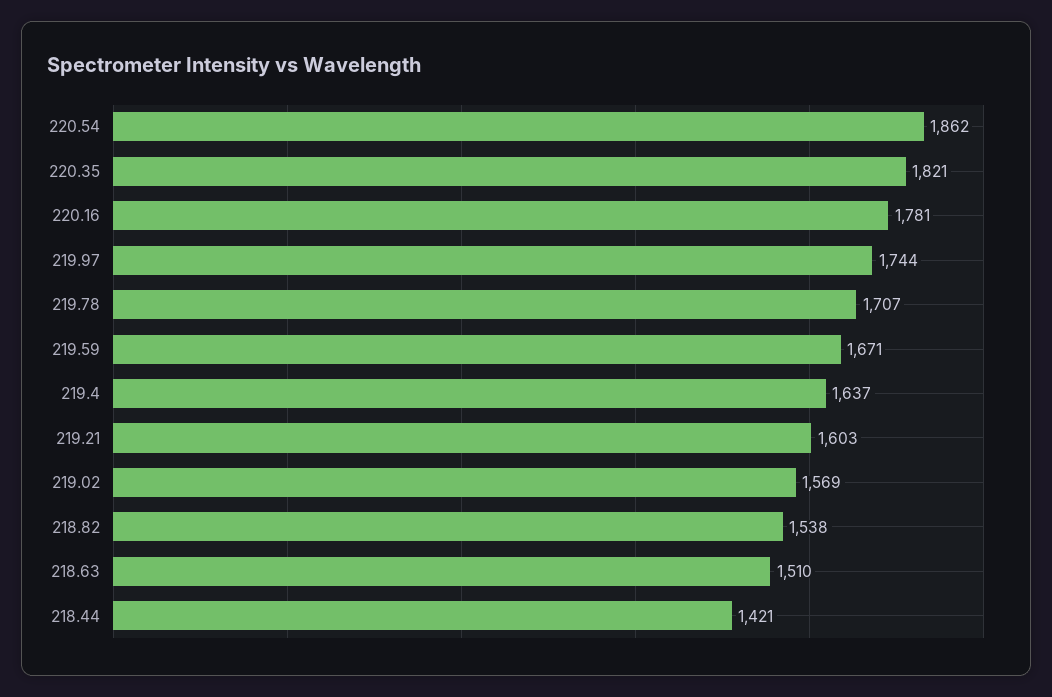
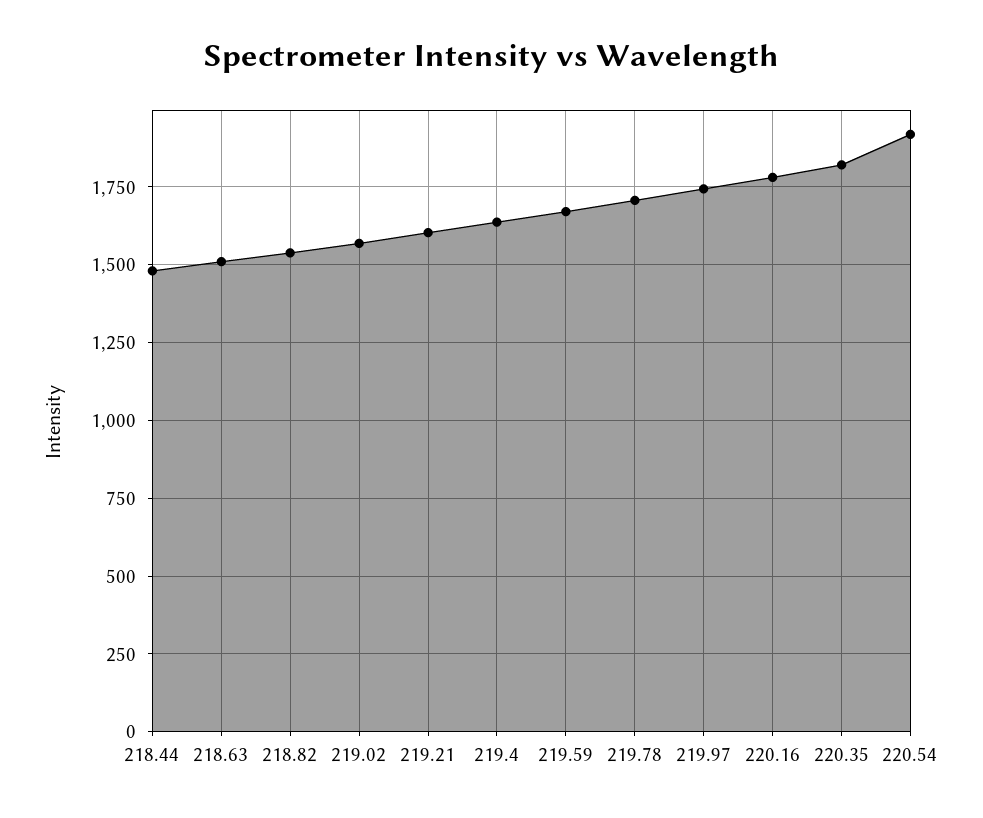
220.54: 1862 -> 1925
218.44: 1421 -> 1475

